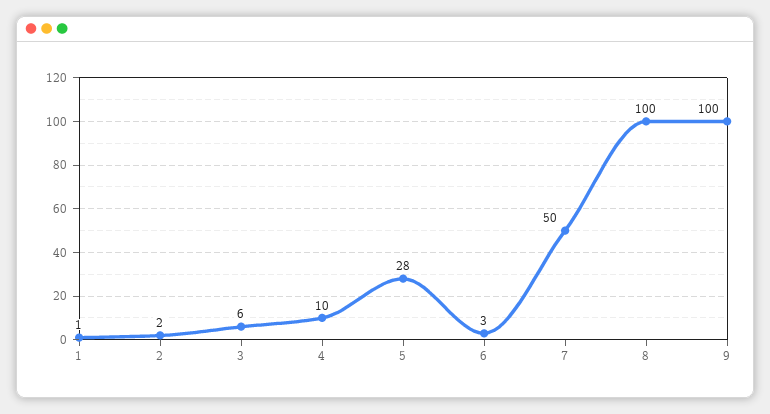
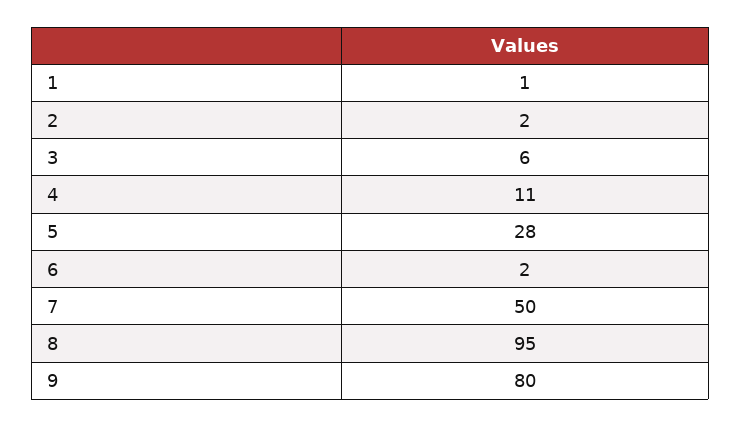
4: 10 -> 11
6: 3 -> 2
8: 100 -> 95
9: 100 -> 80

